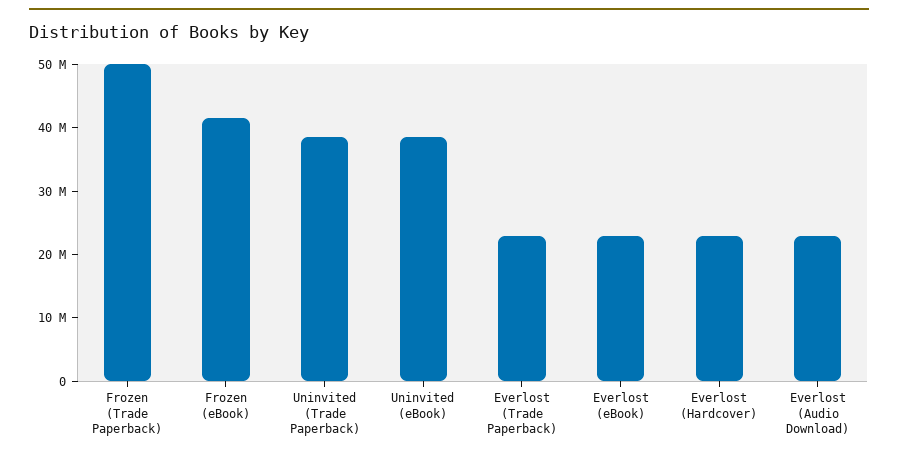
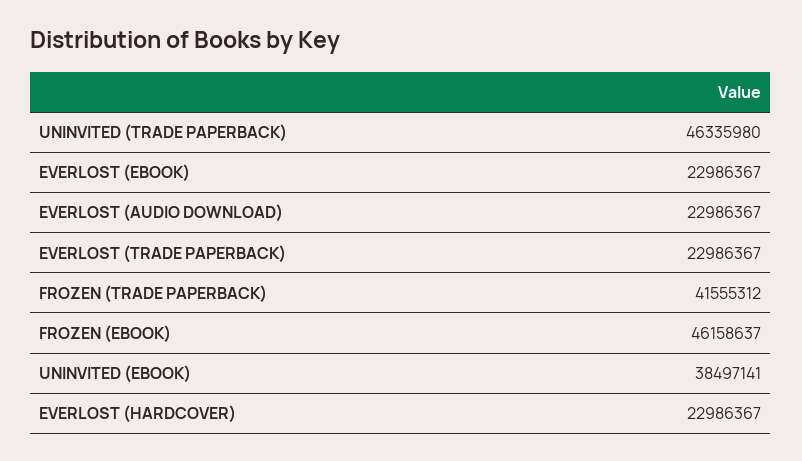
Frozen (Trade Paperback): 50000000 -> 41555312
Frozen (eBook): 42000000 -> 46158637
Uninvited (Trade Paperback): 38000000 -> 46335980

